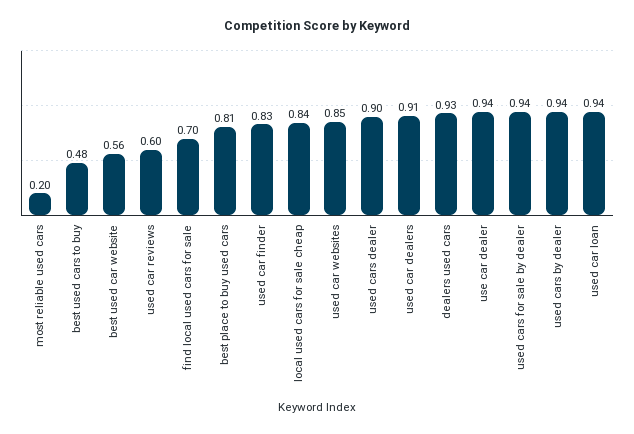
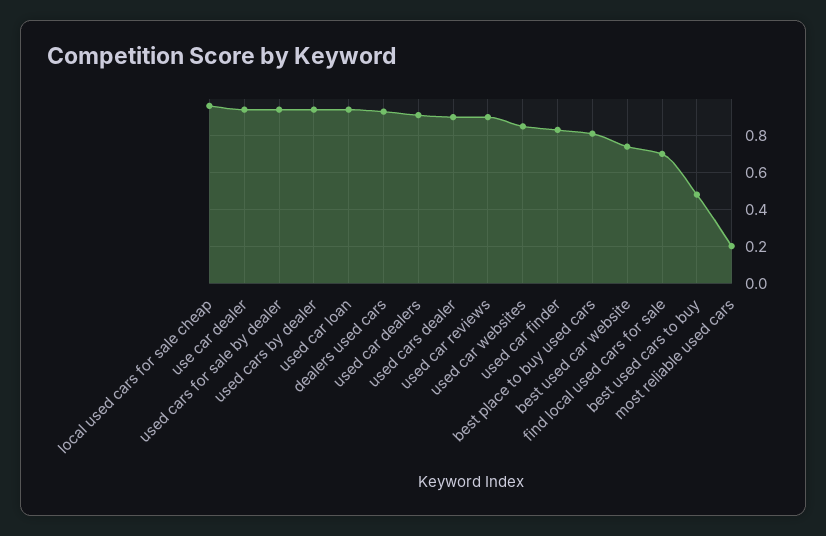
best used car website: 0.56 -> 0.75
used car reviews: 0.6 -> 0.9
local used cars for sale cheap: 0.84 -> 0.95

